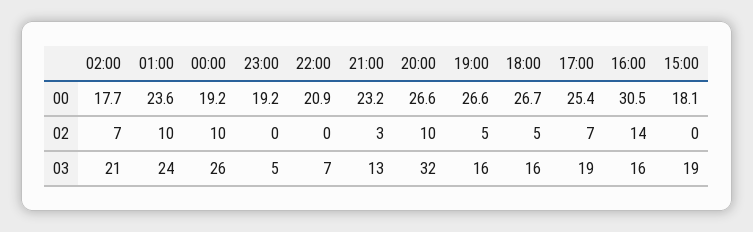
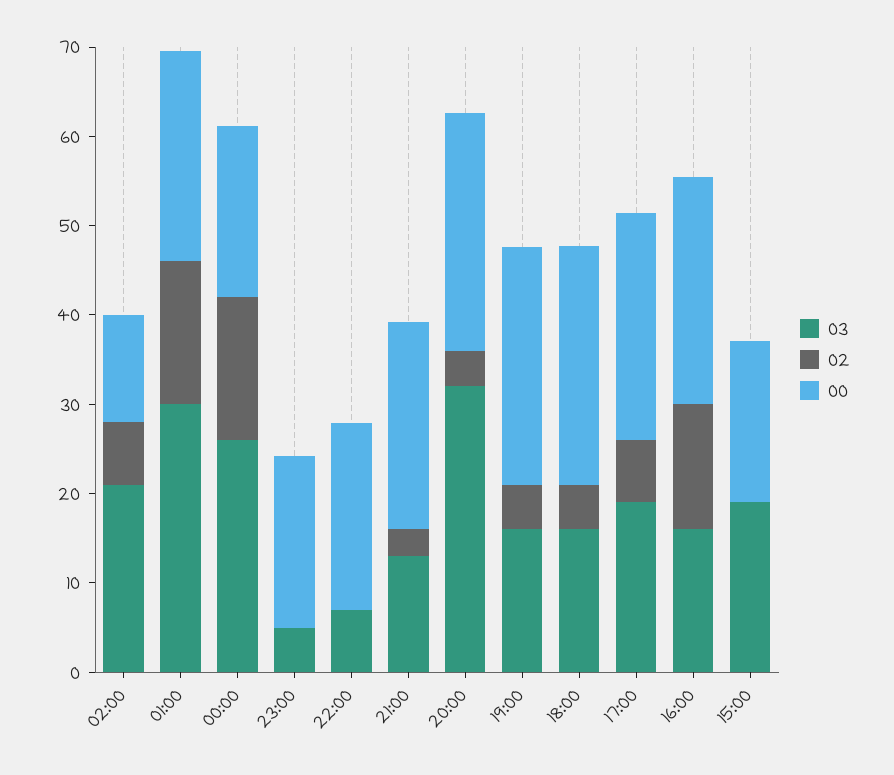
00, 02:00: 17.7 -> 12
00, 16:00: 30.5 -> 26
02, 01:00: 10 -> 16
02, 00:00: 10 -> 16
02, 20:00: 10 -> 4
03, 01:00: 24 -> 30

